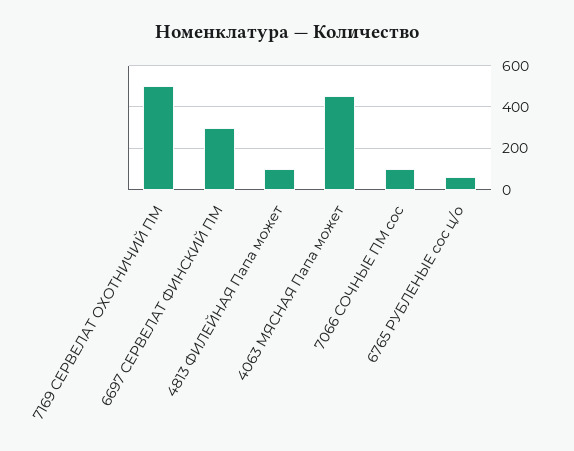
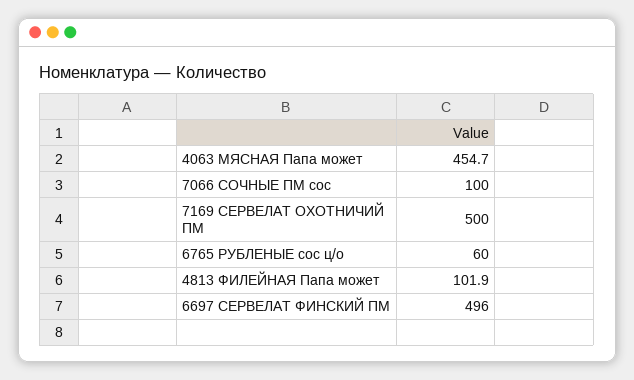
6697 СЕРВЕЛАТ ФИНСКИЙ ПМ: 300 -> 496

